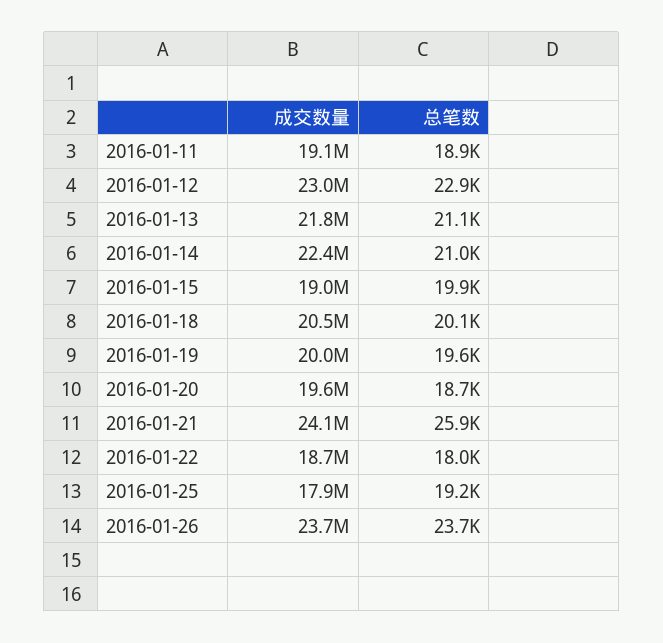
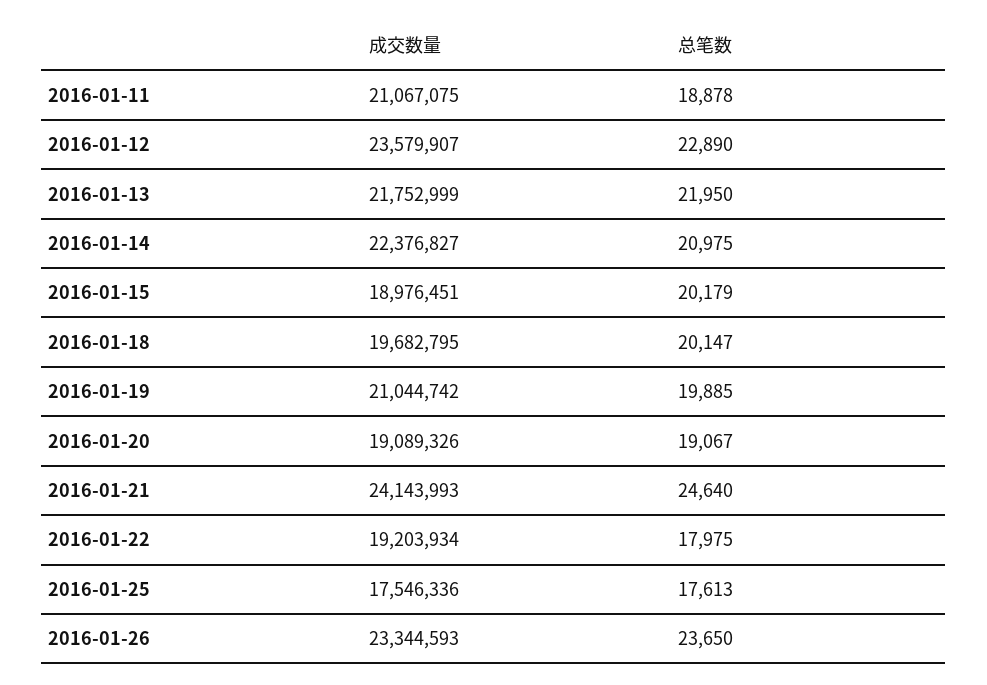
成交数量, 2016-01-11: 19100000 -> 21067075
成交数量, 2016-01-12: 23000000 -> 23579907
总笔数, 2016-01-13: 21100 -> 21950
总笔数, 2016-01-15: 19900 -> 20179
成交数量, 2016-01-18: 20500000 -> 19682795
成交数量, 2016-01-19: 20000000 -> 21044742
总笔数, 2016-01-19: 19600 -> 19885
成交数量, 2016-01-20: 19600000 -> 19089326
总笔数, 2016-01-20: 18700 -> 19067
总笔数, 2016-01-21: 25900 -> 24640
成交数量, 2016-01-22: 18700000 -> 19203934
成交数量, 2016-01-25: 17900000 -> 17546336
总笔数, 2016-01-25: 19200 -> 17613
成交数量, 2016-01-26: 23700000 -> 23344593

